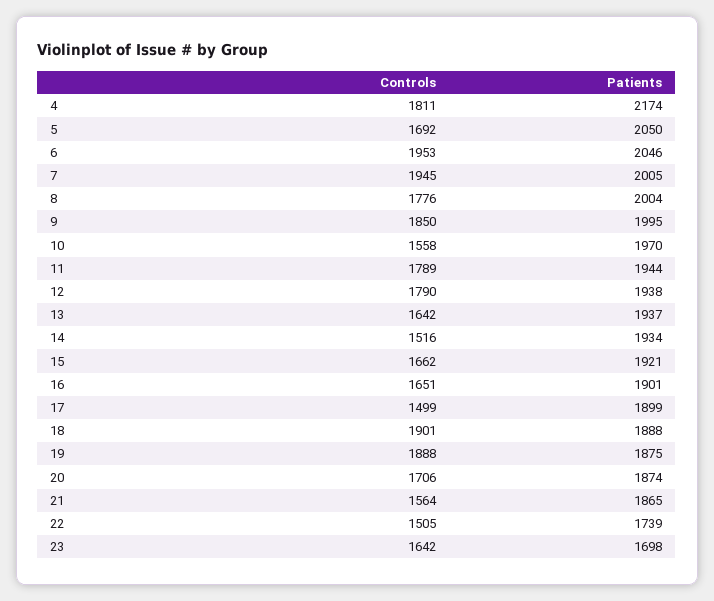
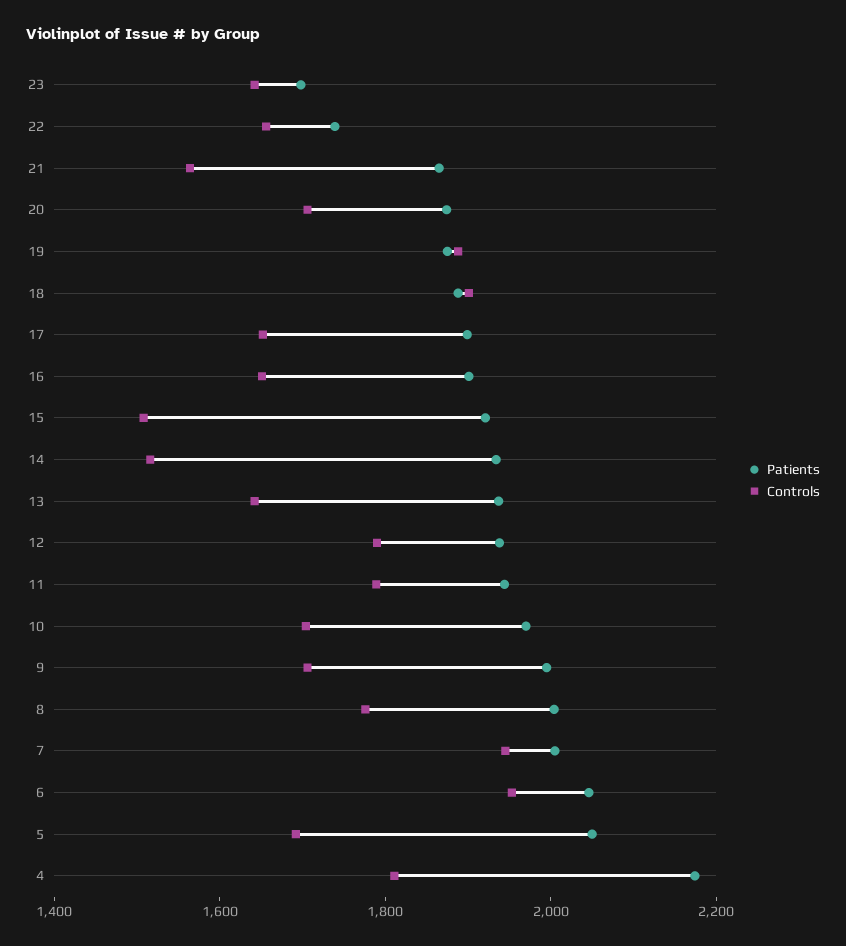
Controls, 9: 1850 -> 1700
Controls, 10: 1558 -> 1700
Controls, 15: 1662 -> 1500
Controls, 17: 1499 -> 1650
Controls, 22: 1505 -> 1650

